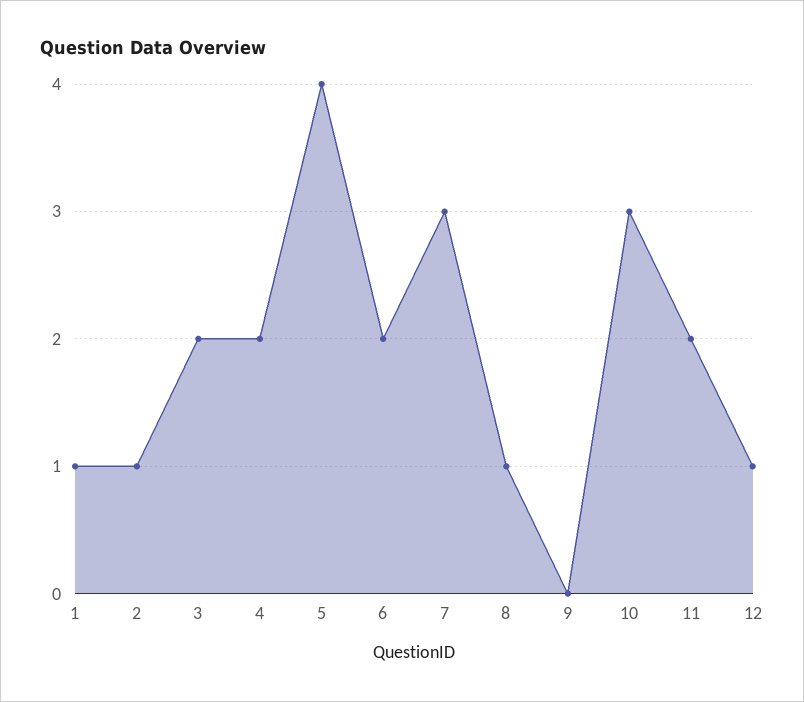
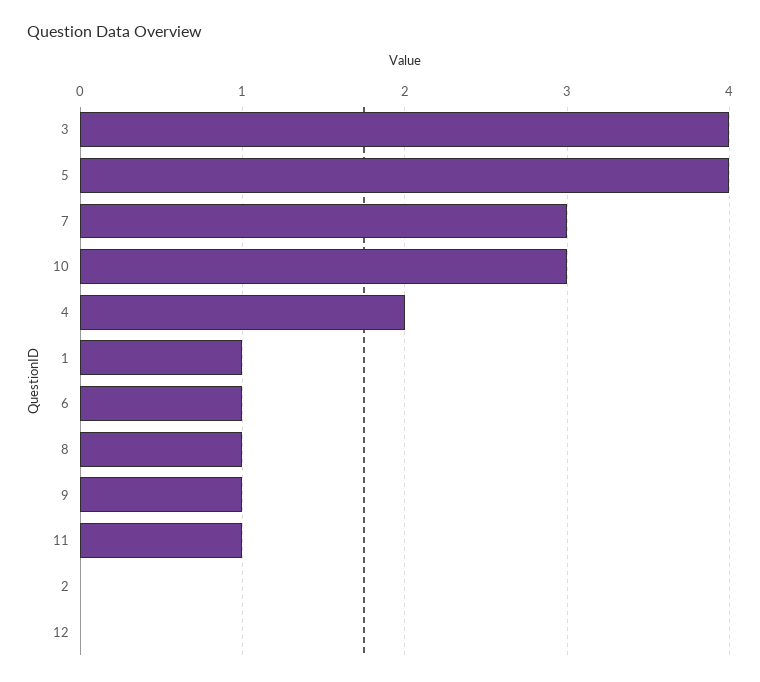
2: 1 -> 0
3: 2 -> 4
6: 2 -> 1
9: 0 -> 1
11: 2 -> 1
12: 1 -> 0

